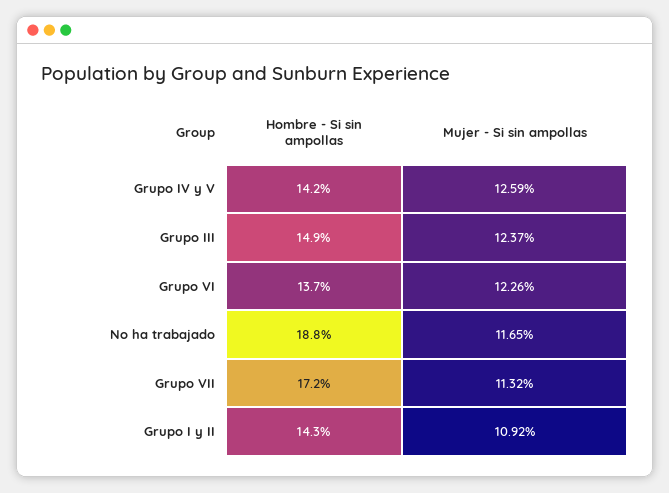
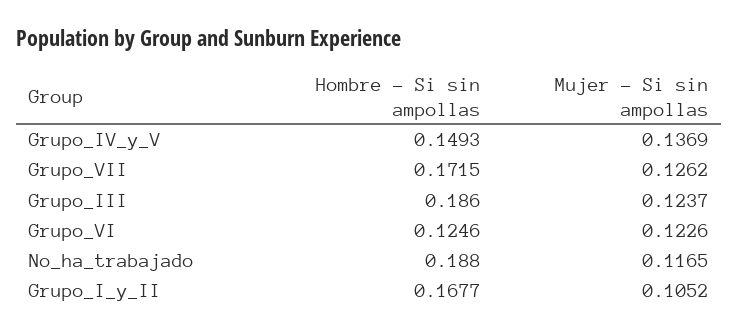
Hombre - Si sin ampollas, Grupo IV y V: 0.142 -> 0.1493
Mujer - Si sin ampollas, Grupo IV y V: 0.1259 -> 0.1369
Hombre - Si sin ampollas, Grupo III: 0.149 -> 0.186
Hombre - Si sin ampollas, Grupo VI: 0.137 -> 0.1246
Mujer - Si sin ampollas, Grupo VII: 0.1132 -> 0.1262
Hombre - Si sin ampollas, Grupo I y II: 0.143 -> 0.1677
Mujer - Si sin ampollas, Grupo I y II: 0.1092 -> 0.1052

